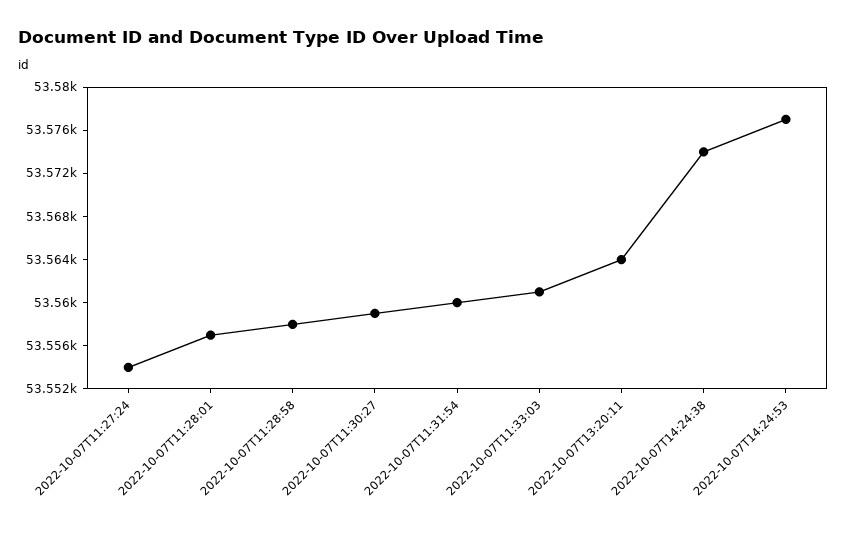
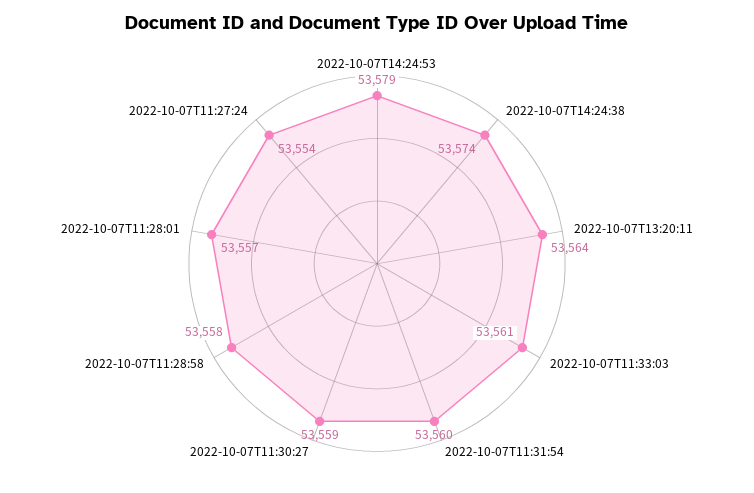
2022-10-07T14:24:53: 53577 -> 53579

